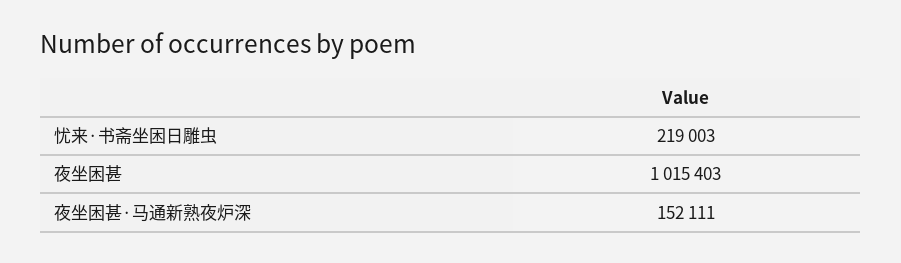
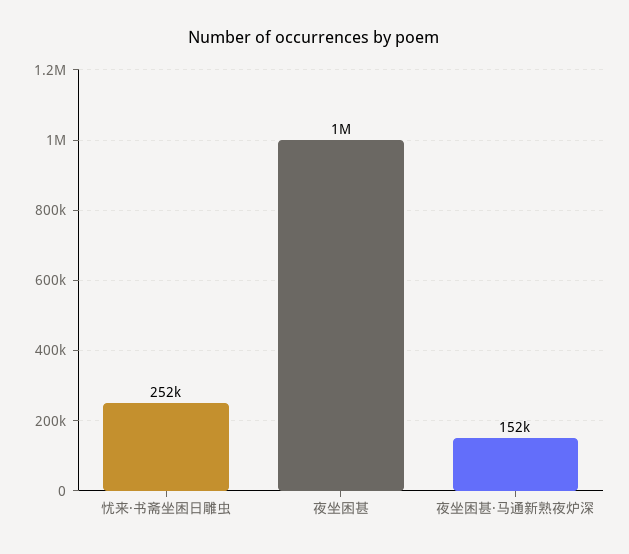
忧来·书斋坐困日雕虫: 219003 -> 252000

